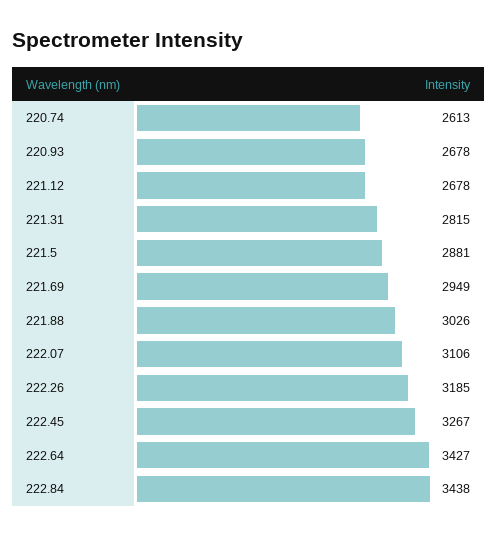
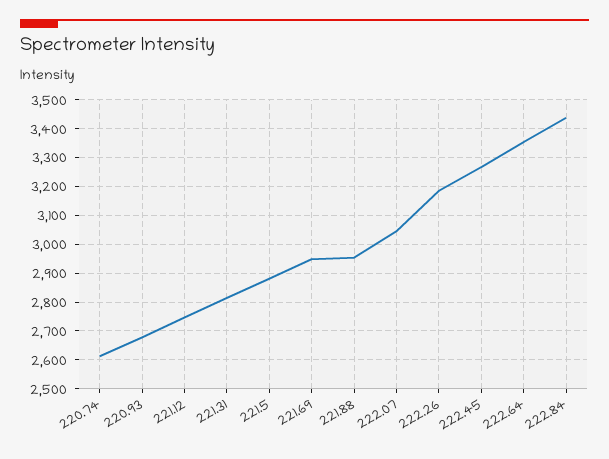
221.12: 2678 -> 2750
221.88: 3026 -> 2950
222.07: 3106 -> 3050
222.64: 3427 -> 3350

